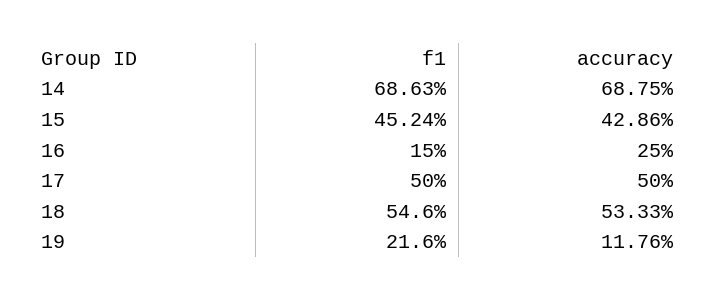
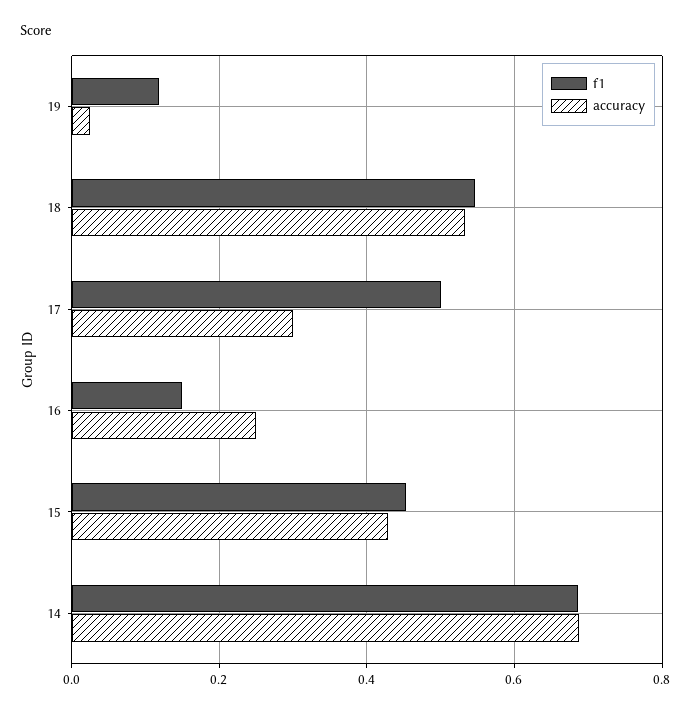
accuracy, 17: 0.5 -> 0.3
f1, 19: 0.216 -> 0.12
accuracy, 19: 0.1176 -> 0.02

